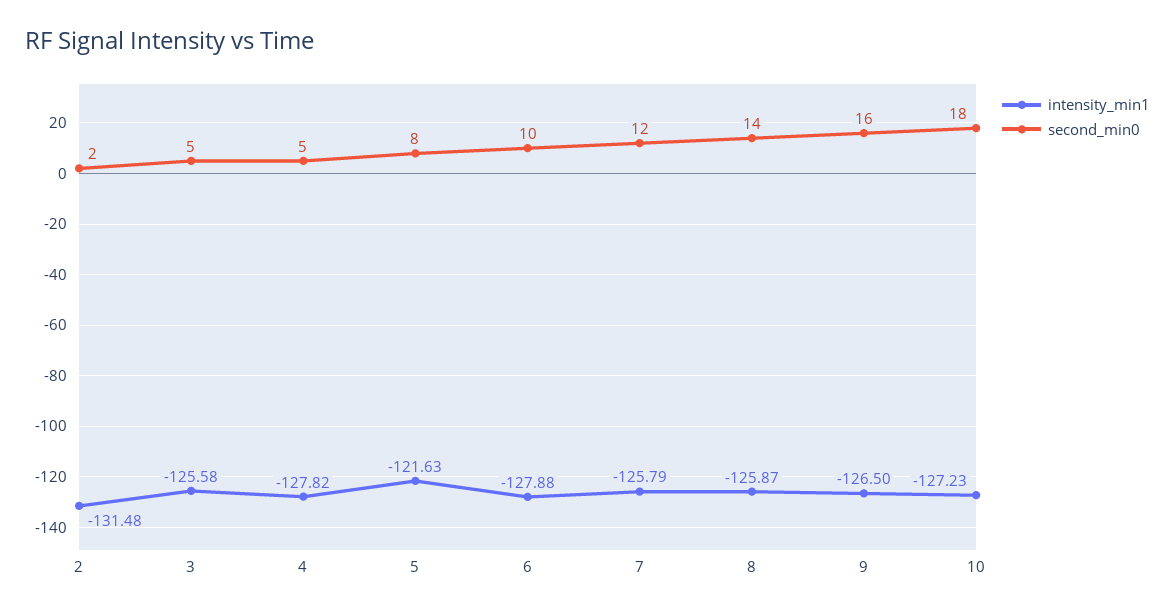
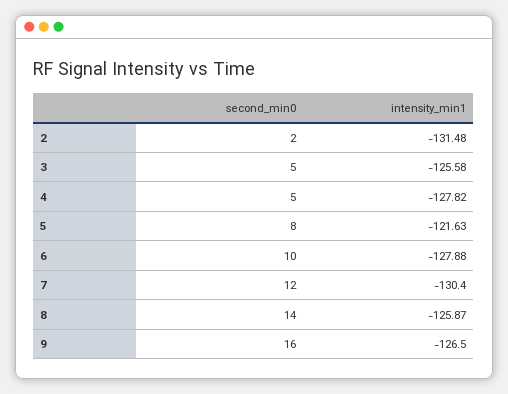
intensity_min1, 7: -125.79 -> -130.4
intensity_min1, 10: -127.23 -> none
second_min0, 10: 18 -> none

